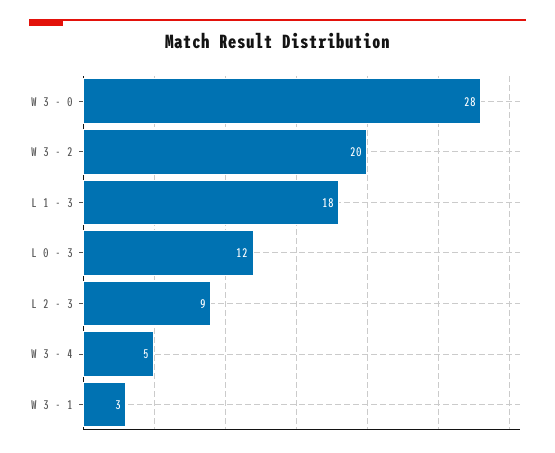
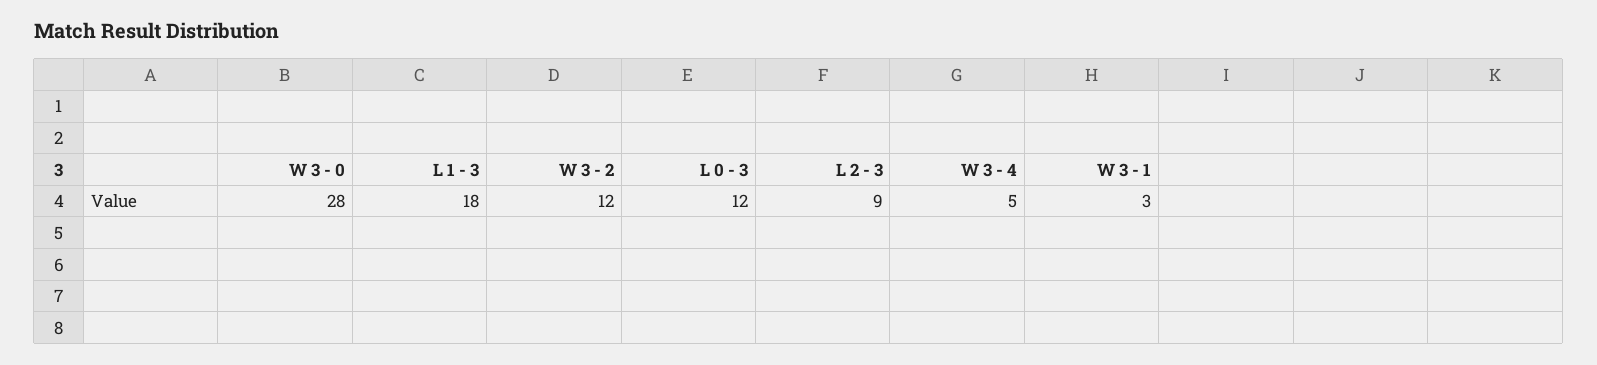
W 3 - 2: 20 -> 12

